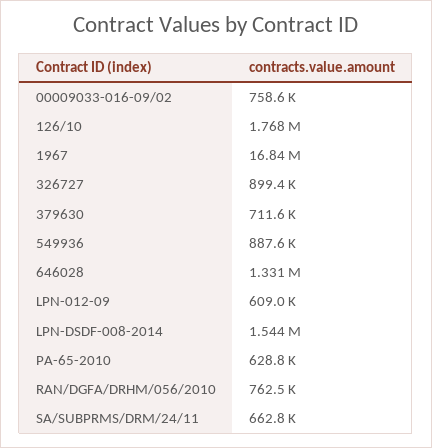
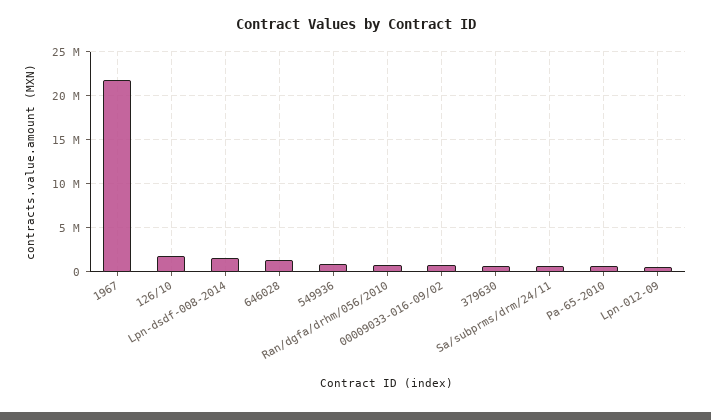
1967: 16840000 -> 22000000
326727: 899400 -> none

